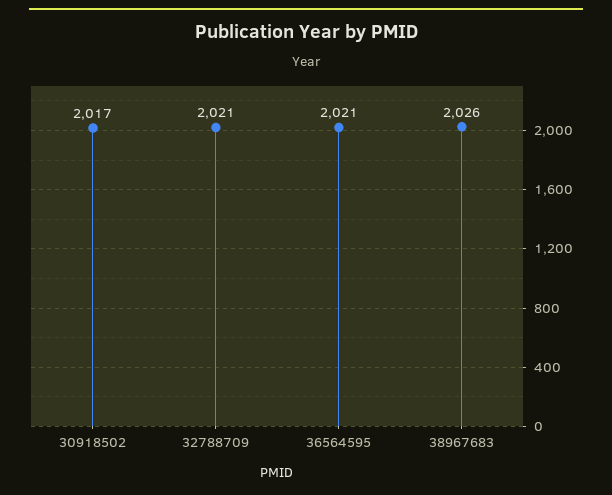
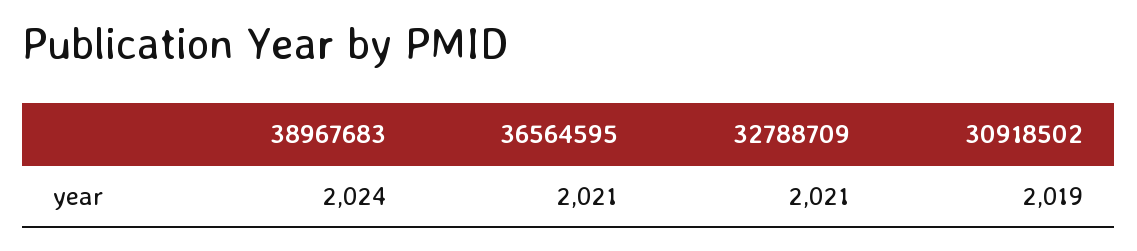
30918502: 2017 -> 2019
38967683: 2026 -> 2024

